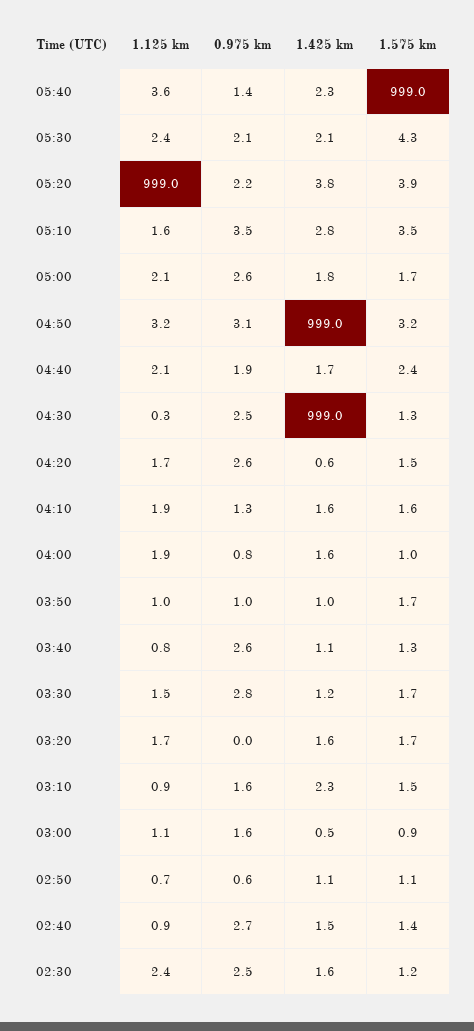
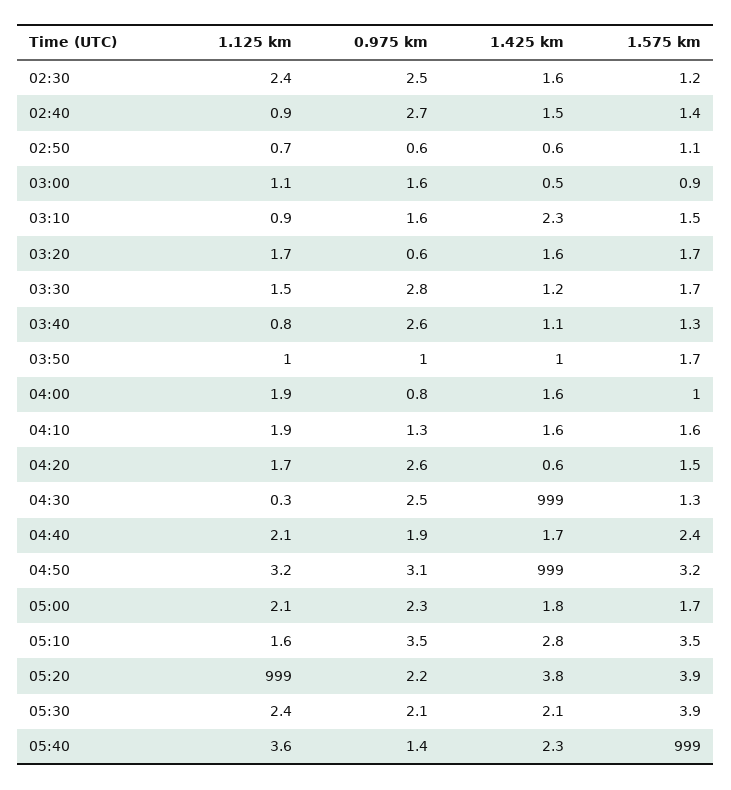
1.575 km, 05:30: 4.3 -> 3.9
0.975 km, 05:00: 2.6 -> 2.3
0.975 km, 03:20: 0 -> 0.6
1.425 km, 02:50: 1.1 -> 0.6

